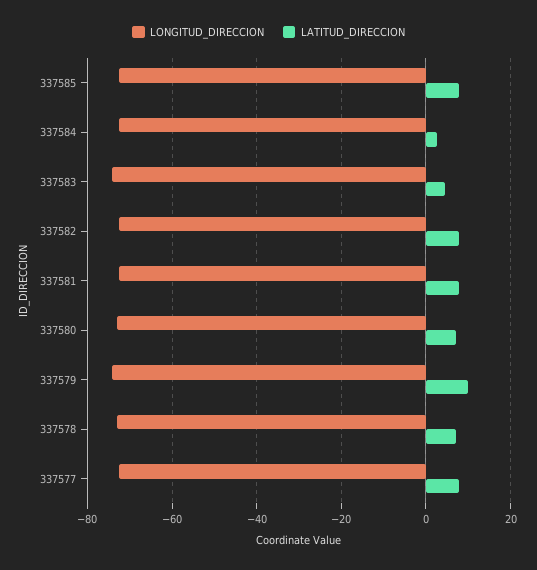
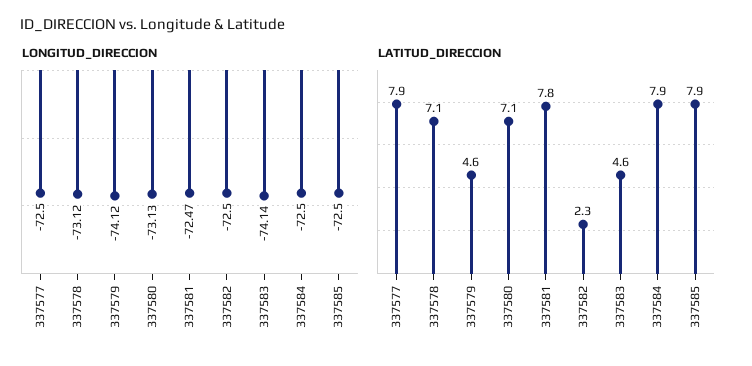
LATITUD_DIRECCION, 337584: 2 -> 7.9
LATITUD_DIRECCION, 337582: 8 -> 2.3
LATITUD_DIRECCION, 337579: 10 -> 4.6

